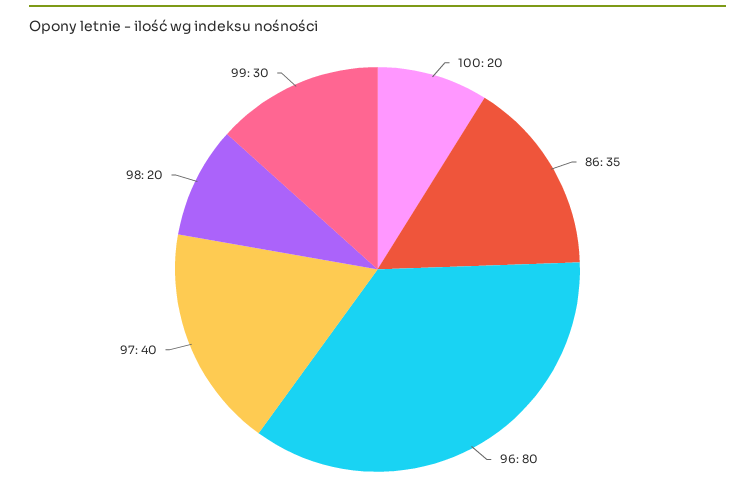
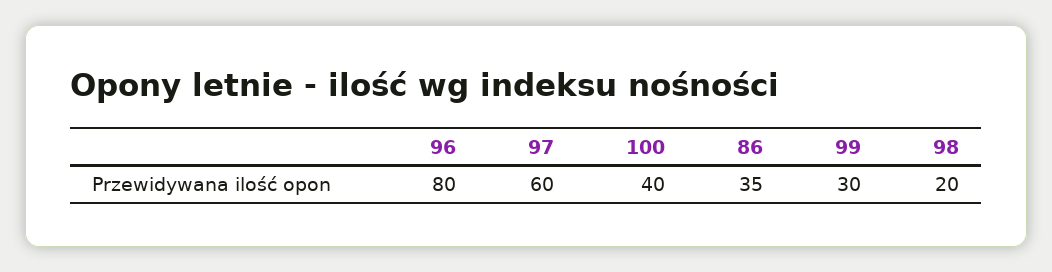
100: 20 -> 40
97: 40 -> 60

